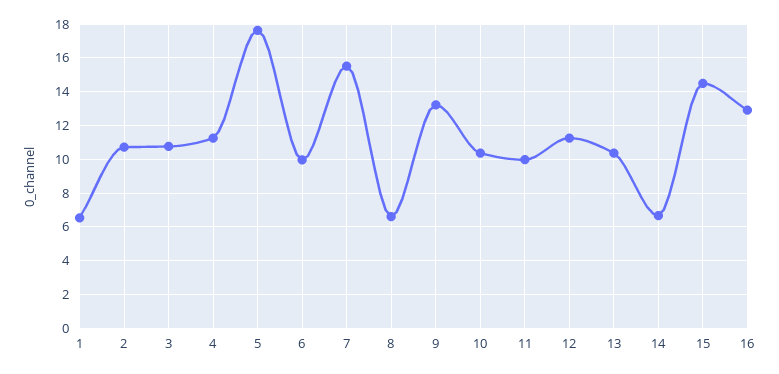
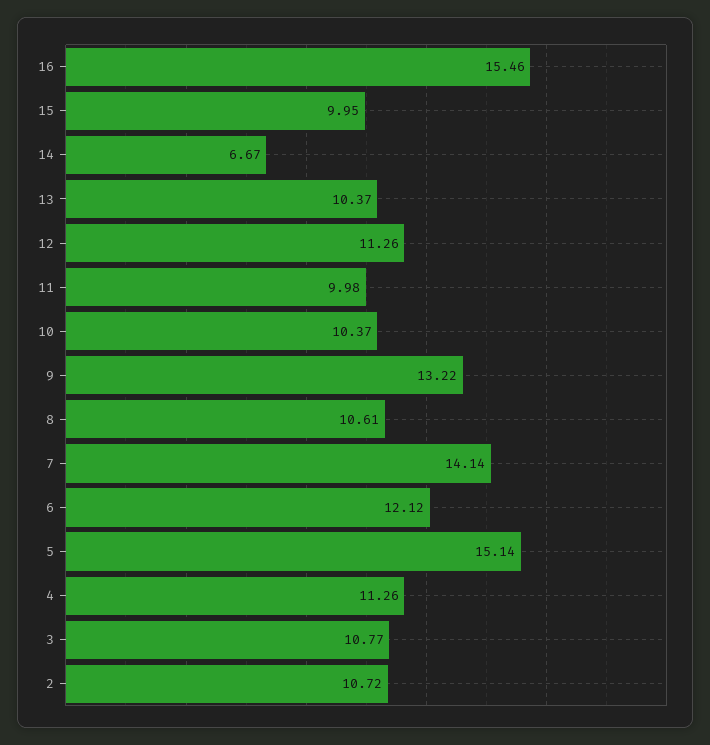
1: 6.5 -> none
5: 17.5 -> 15.14
6: 10 -> 12.12
7: 15.5 -> 14.14
8: 6.5 -> 10.61
15: 14.5 -> 9.95
16: 13 -> 15.46

